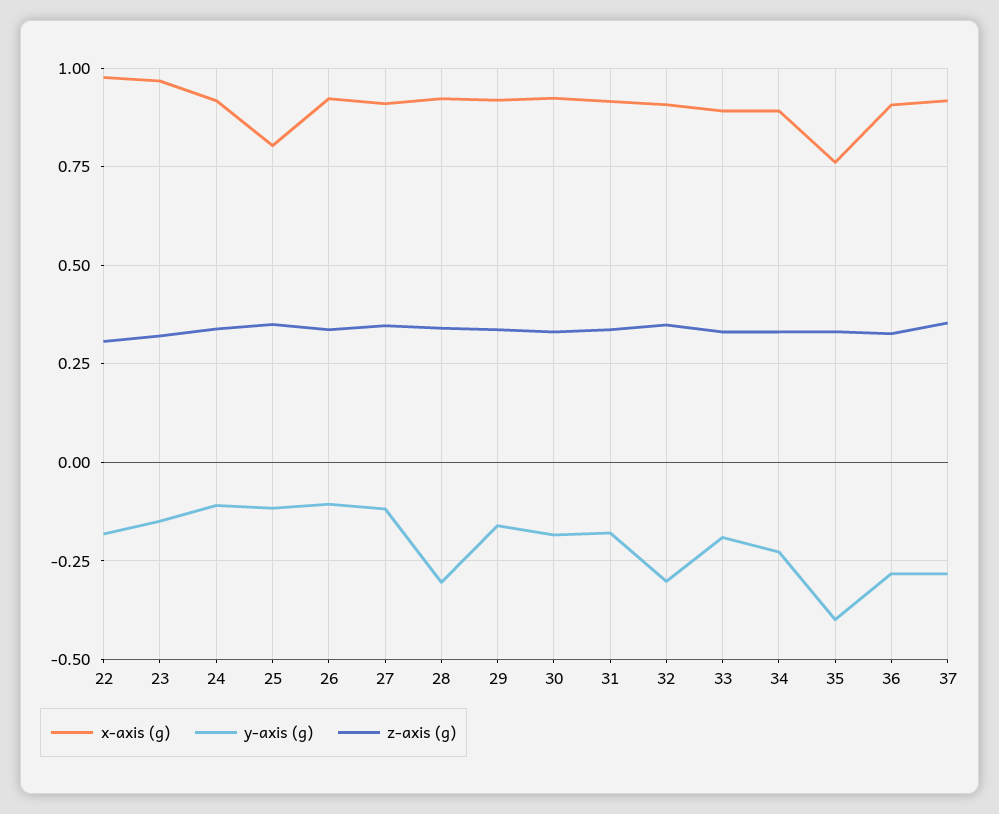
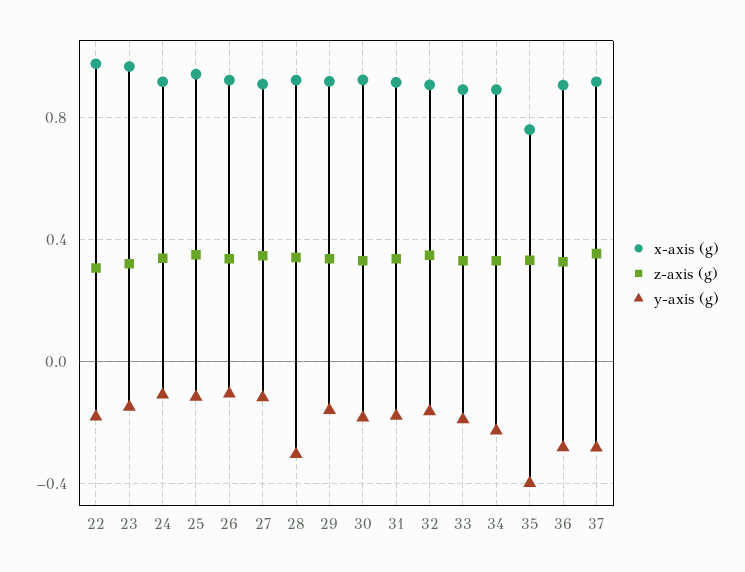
x-axis (g), 25: 0.8 -> 0.95
y-axis (g), 32: -0.3 -> -0.15

